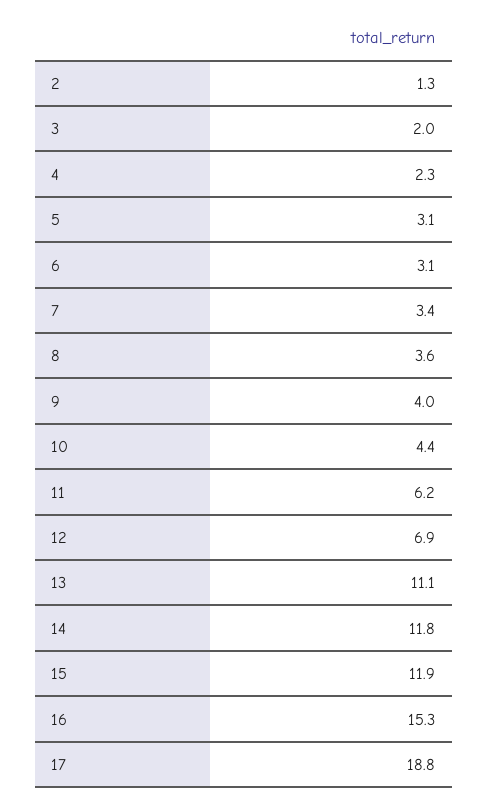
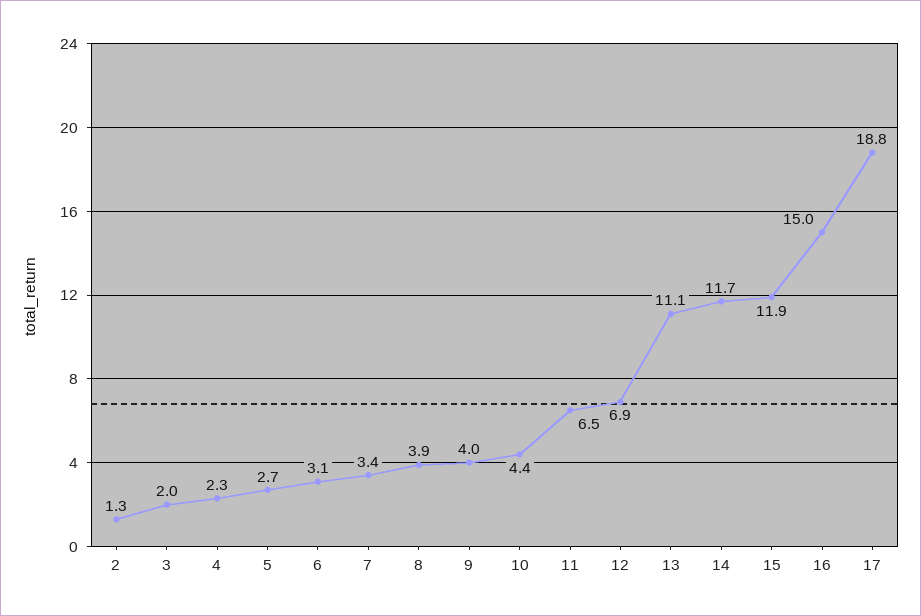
5: 3.1 -> 2.7
8: 3.6 -> 3.9
11: 6.2 -> 6.5
14: 11.8 -> 11.7
16: 15.3 -> 15

